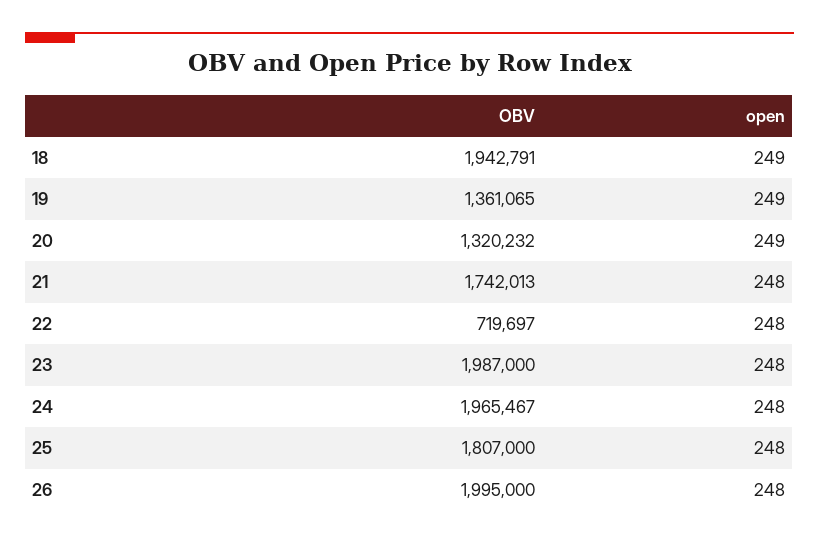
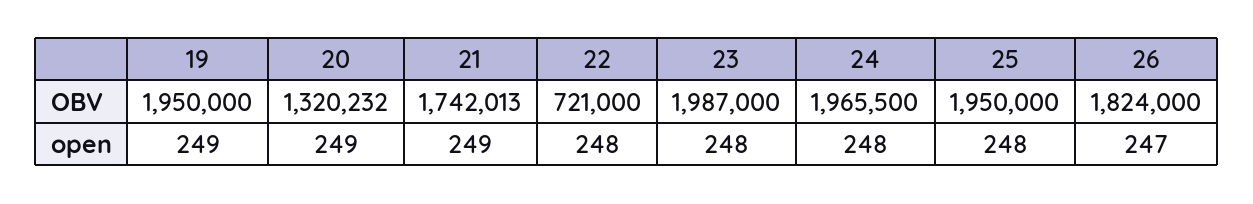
OBV, 18: 1942791 -> none
open, 18: 249 -> none
OBV, 19: 1361065 -> 1950000
open, 21: 248 -> 249
OBV, 22: 719697 -> 721000
OBV, 24: 1965467 -> 1965500
OBV, 25: 1807000 -> 1950000
OBV, 26: 1995000 -> 1824000
open, 26: 248 -> 247

